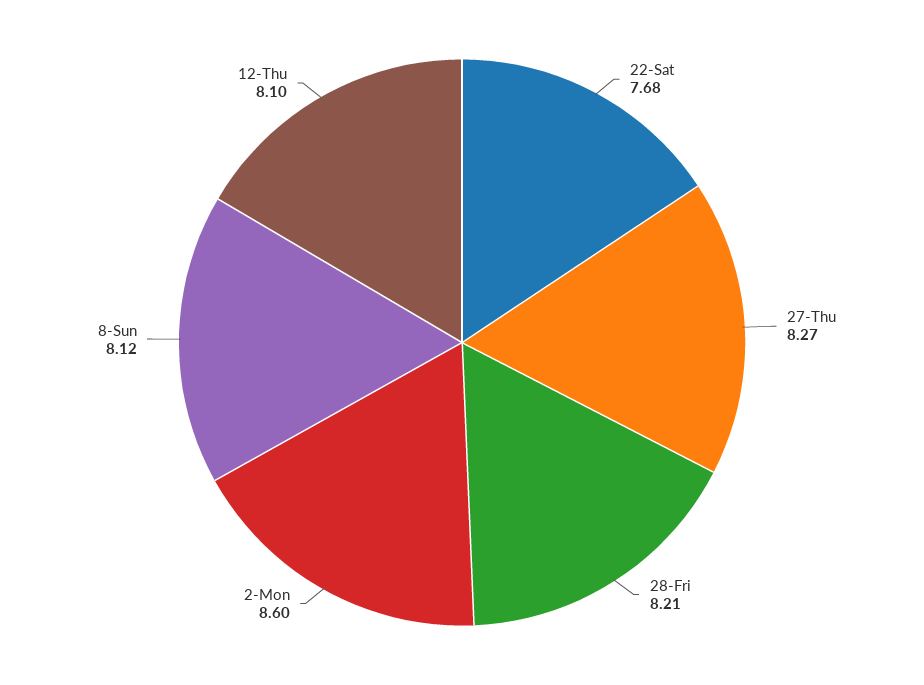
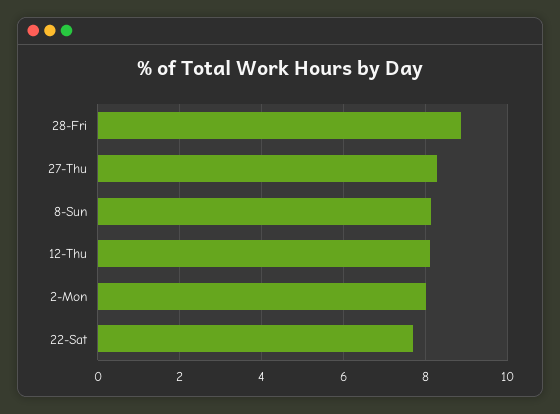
28-Fri: 8.21 -> 8.8
2-Mon: 8.6 -> 8

